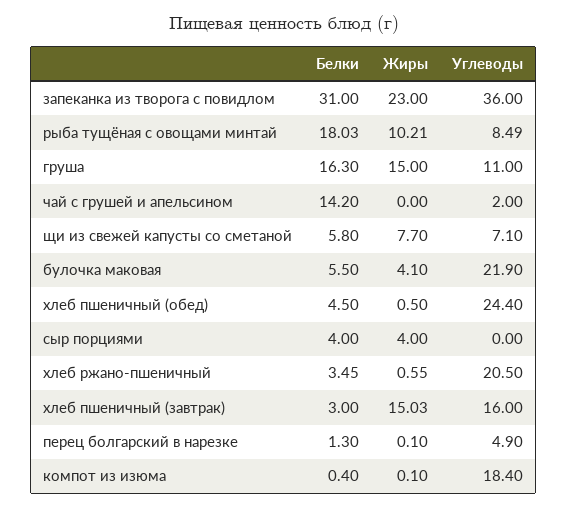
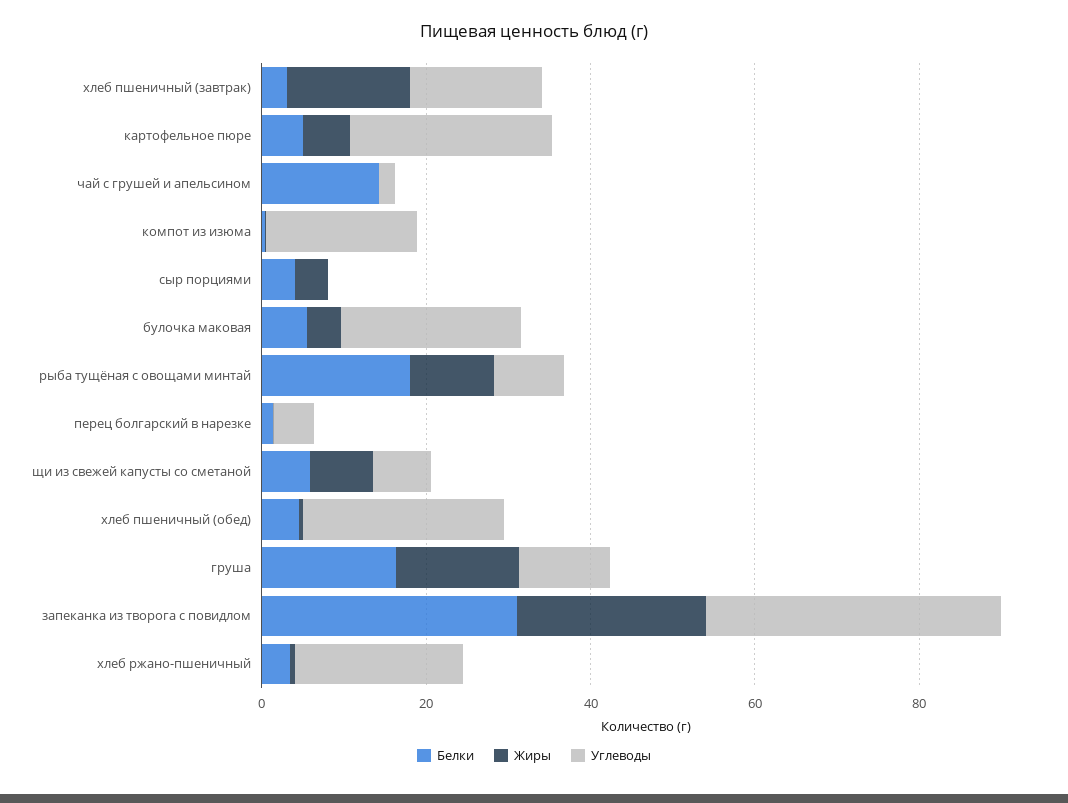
Белки, картофельное пюре: none -> 5
Жиры, картофельное пюре: none -> 5
Углеводы, картофельное пюре: none -> 25

